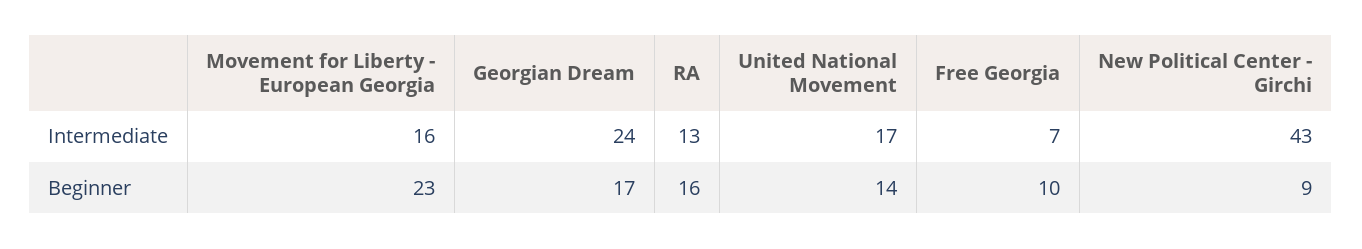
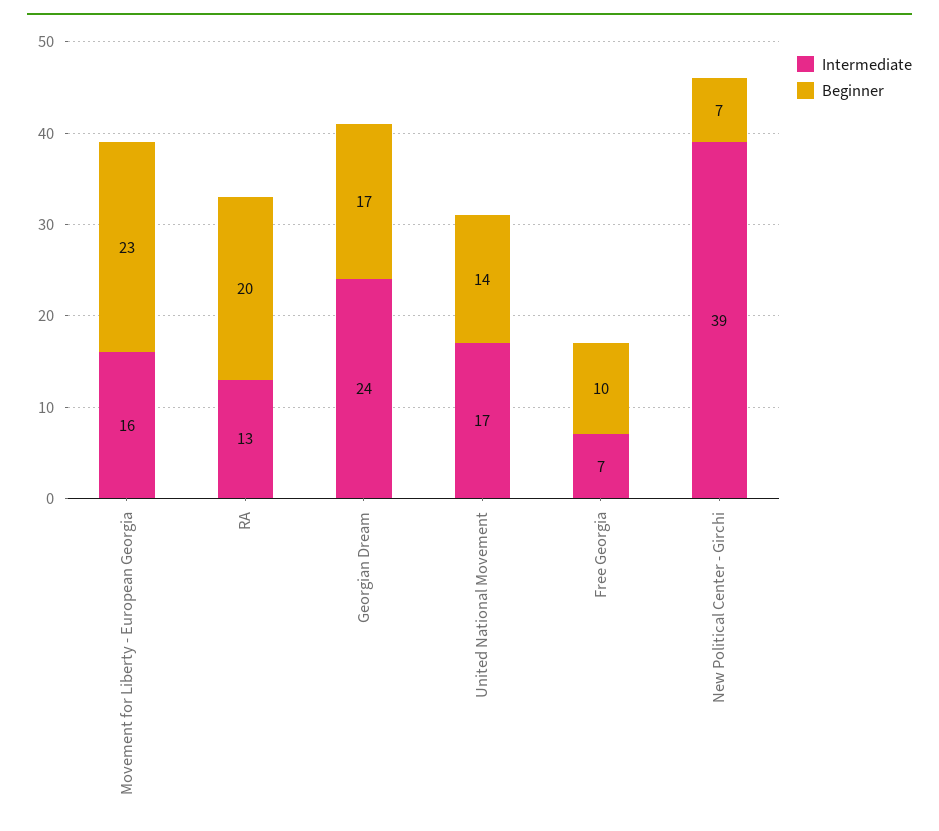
Intermediate, New Political Center - Girchi: 43 -> 39
Beginner, RA: 16 -> 20
Beginner, New Political Center - Girchi: 9 -> 7

